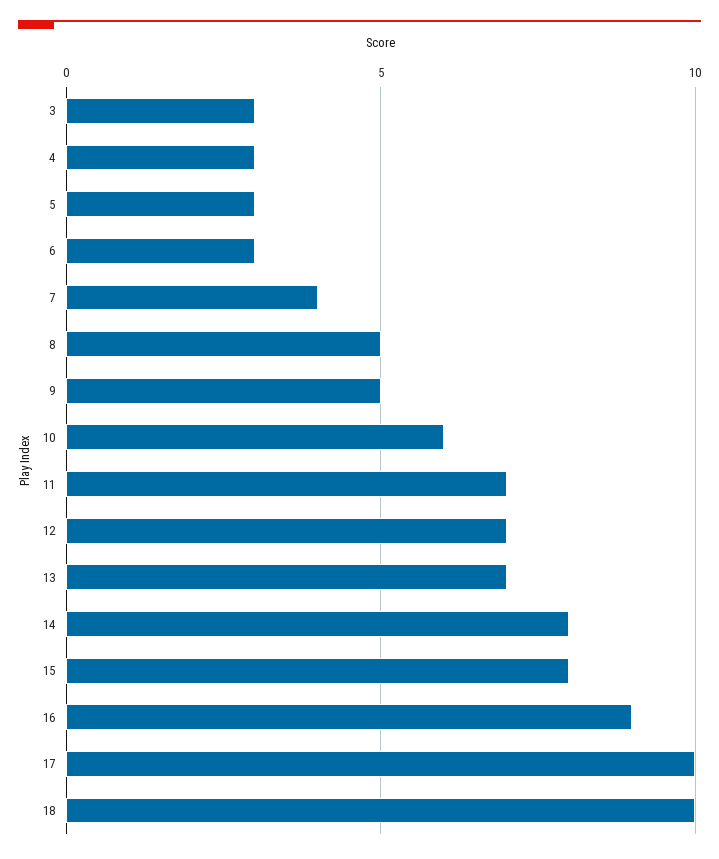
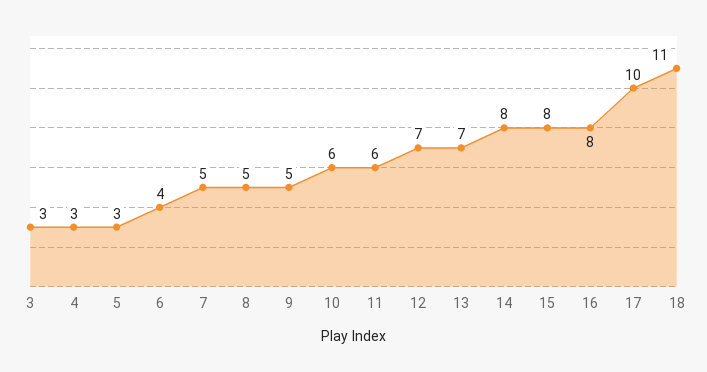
6: 3 -> 4
7: 4 -> 5
11: 7 -> 6
16: 9 -> 8
18: 10 -> 11

